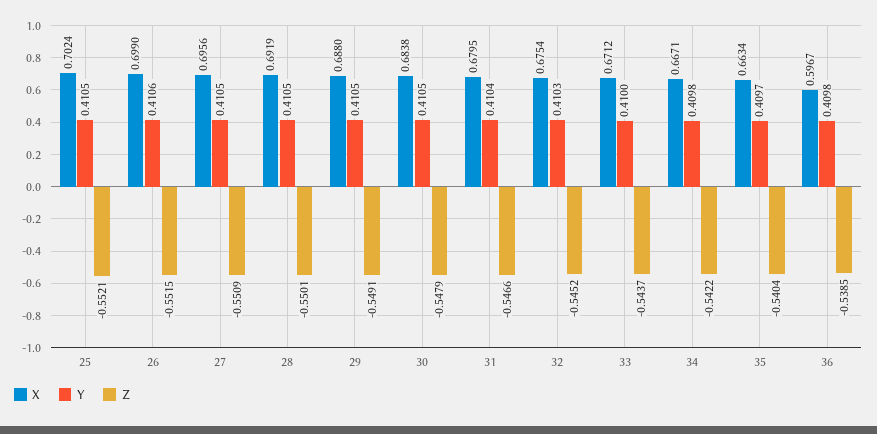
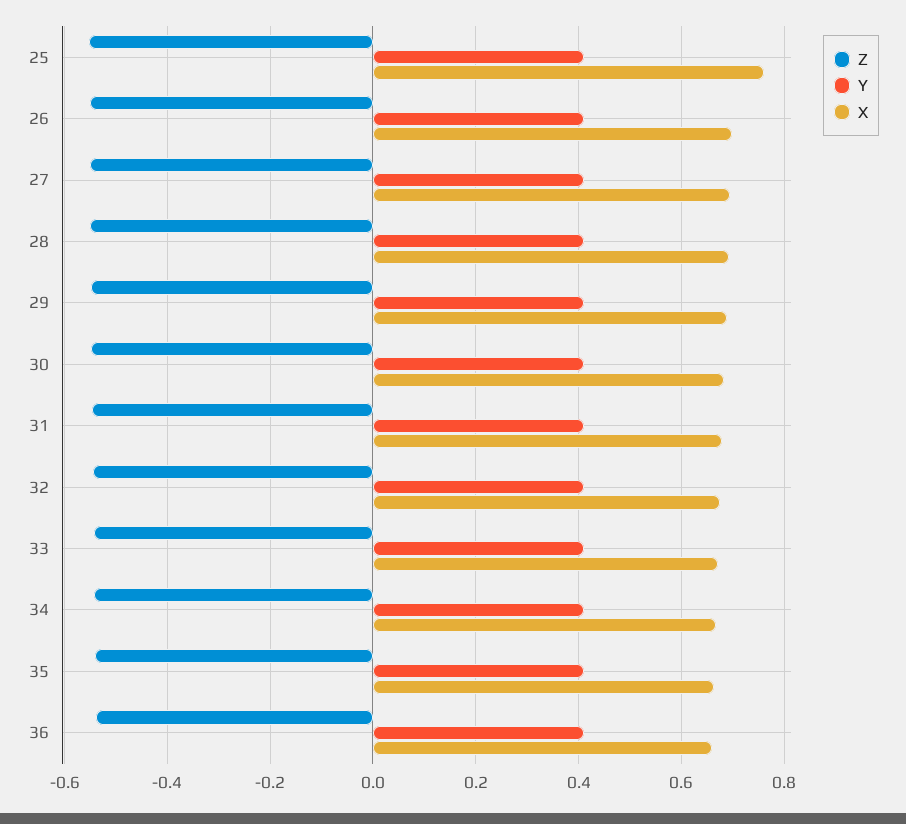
X, 25: 0.7024 -> 0.76
X, 36: 0.5967 -> 0.66

